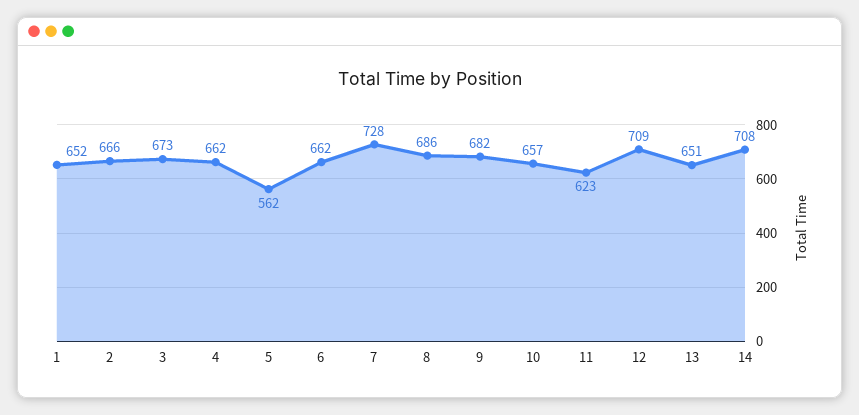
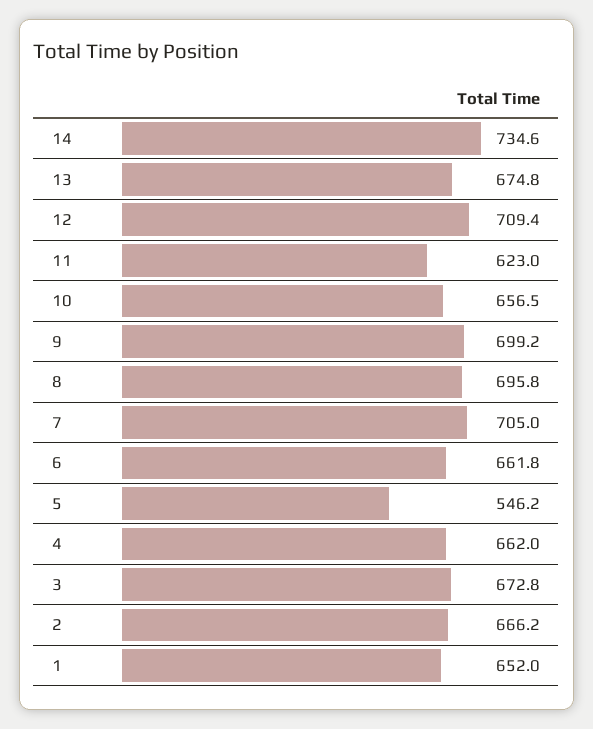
5: 562 -> 546.2
7: 728 -> 705
8: 686 -> 695.8
9: 682 -> 699.2
13: 651 -> 674.8
14: 708 -> 734.6

